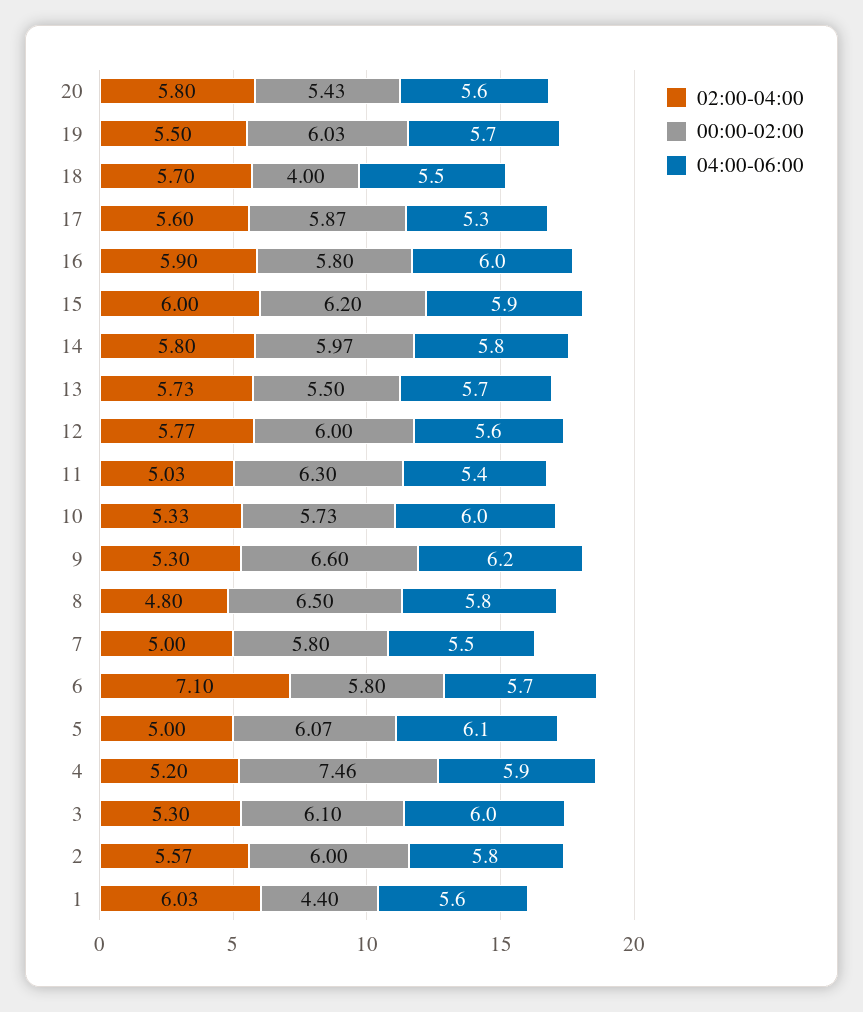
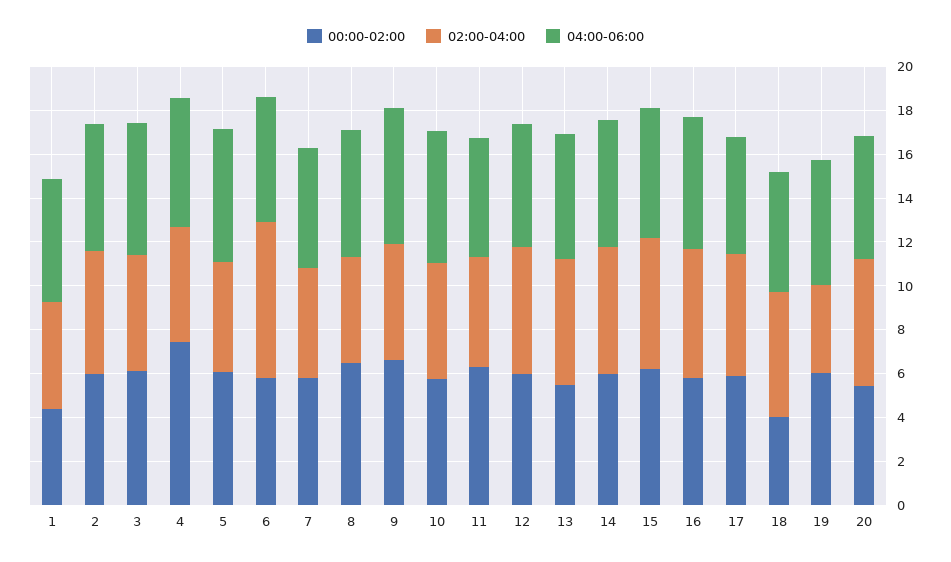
02:00-04:00, 19: 5.5 -> 4
02:00-04:00, 1: 6.03 -> 5

